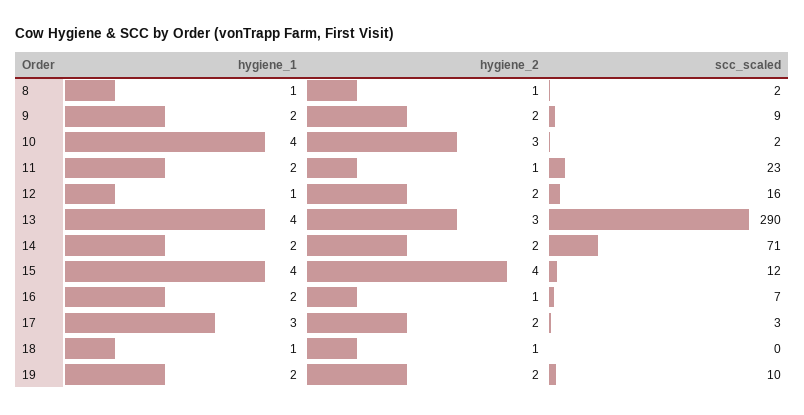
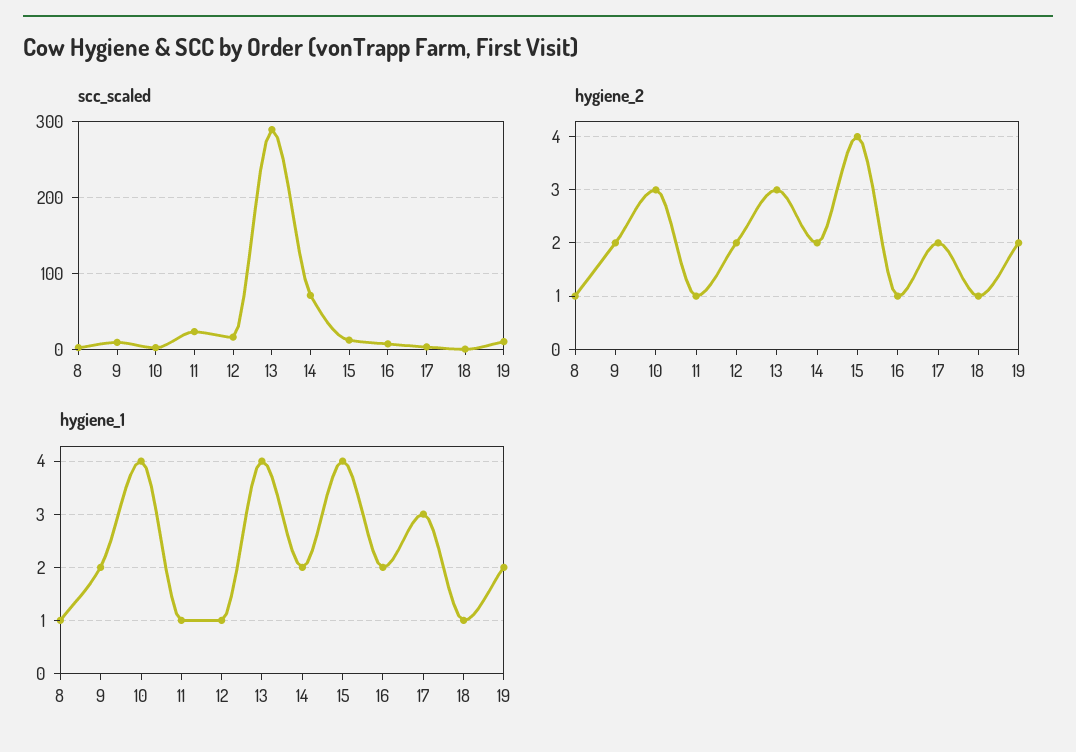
hygiene_1, 11: 2 -> 1

